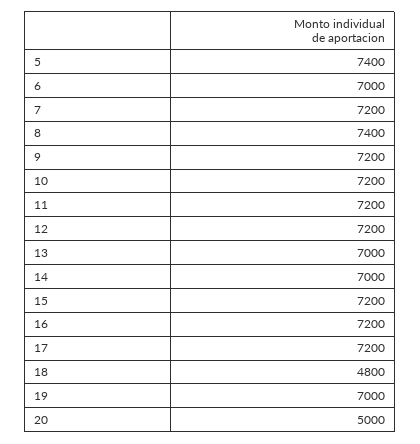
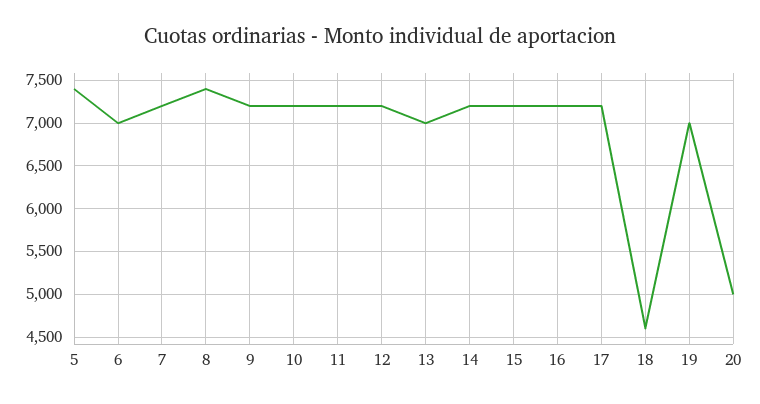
14: 7000 -> 7200
18: 4800 -> 4600

